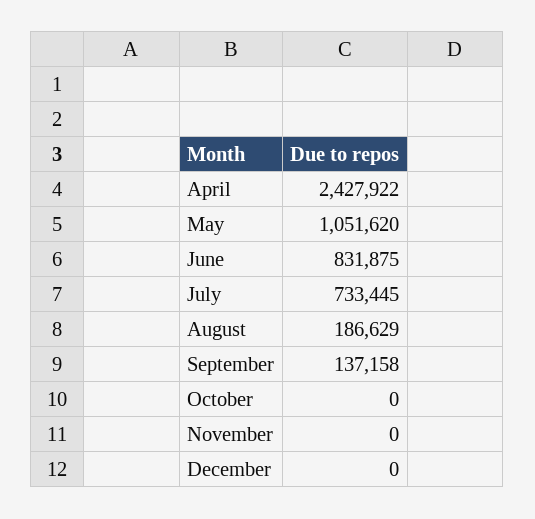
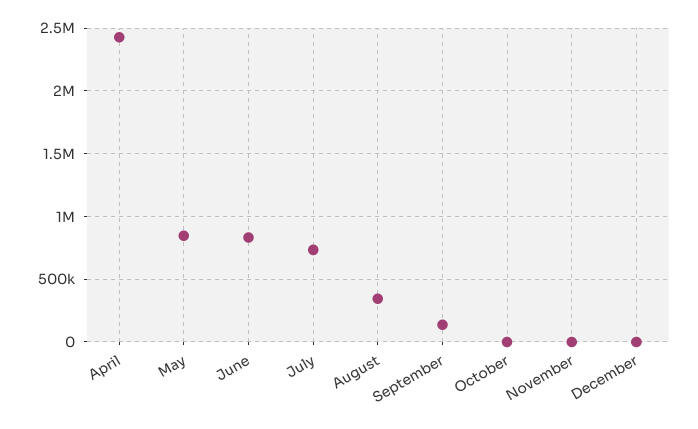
May: 1051620 -> 850000
August: 186629 -> 350000

